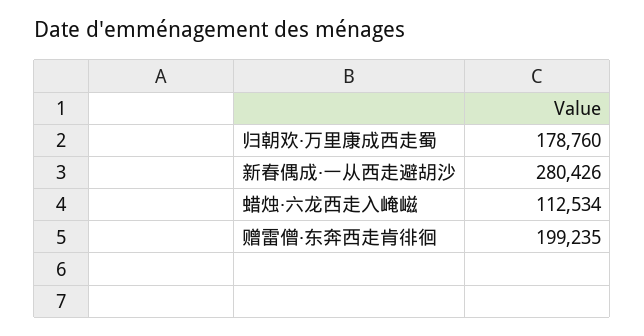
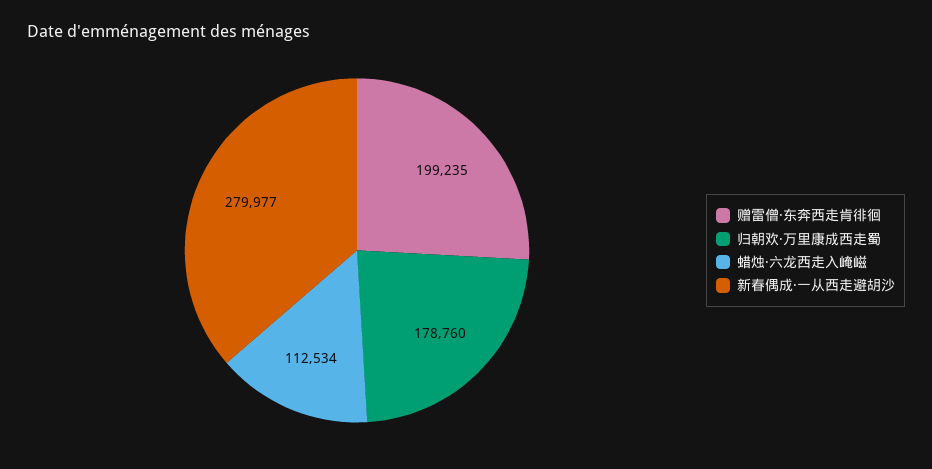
新春偶成·一从西走避胡沙: 280426 -> 279977

